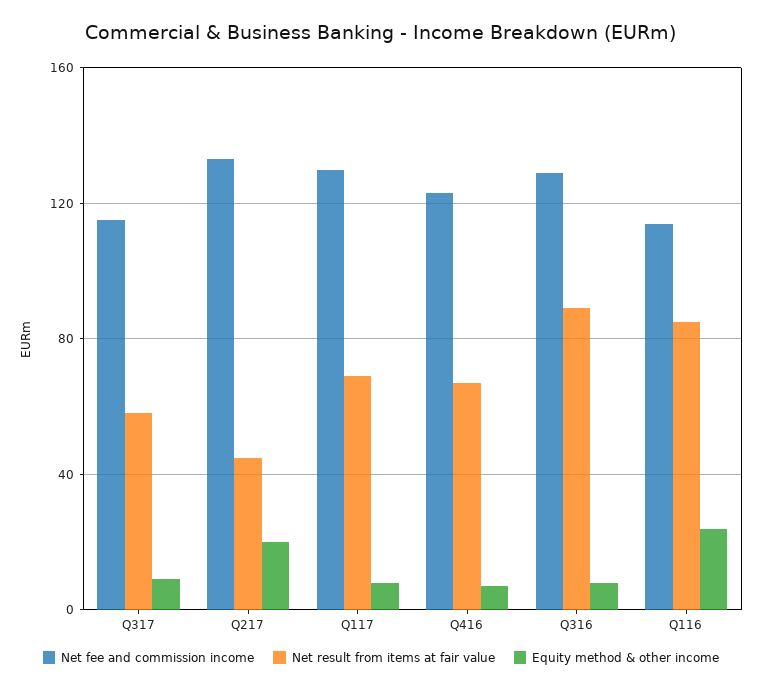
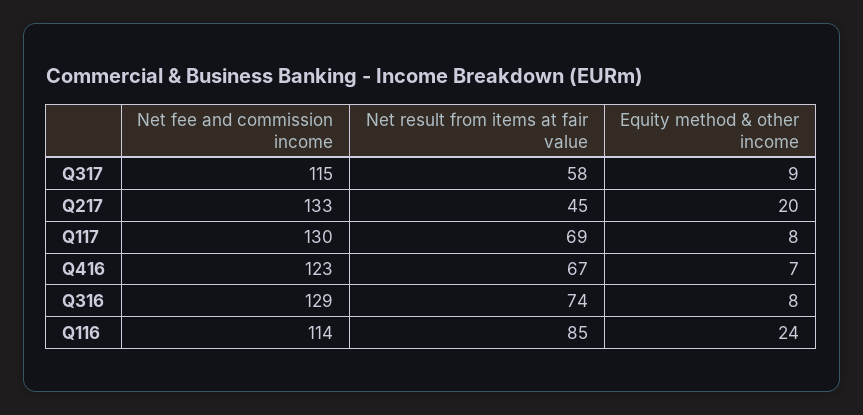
Net result from items at fair value, Q316: 90 -> 74

